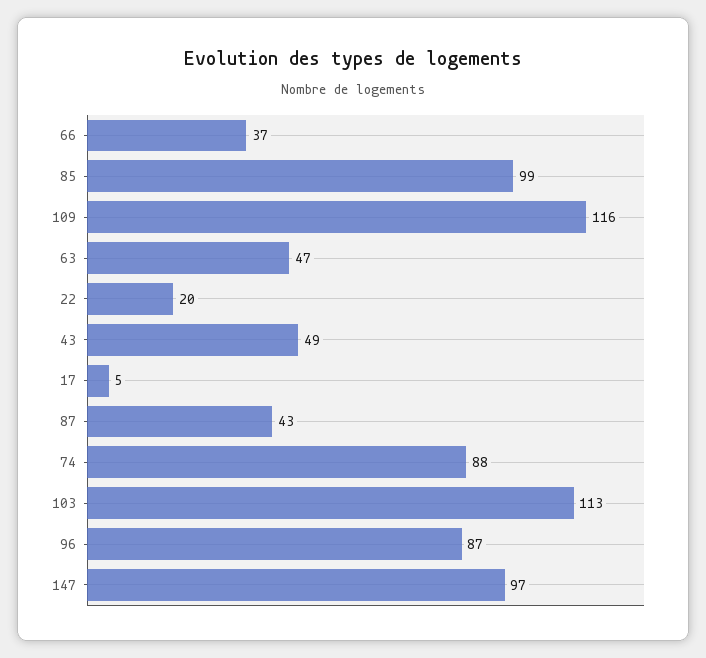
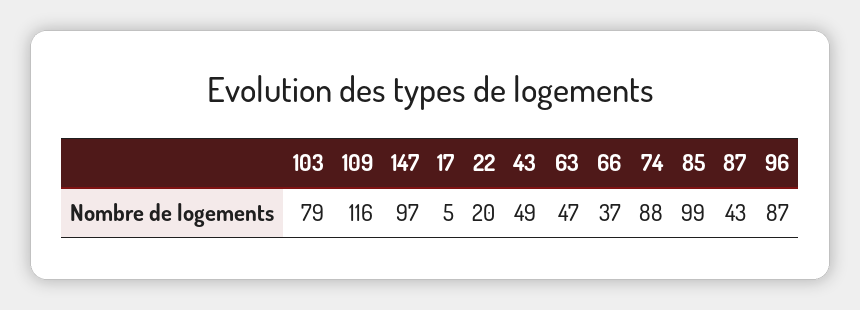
103: 113 -> 79

